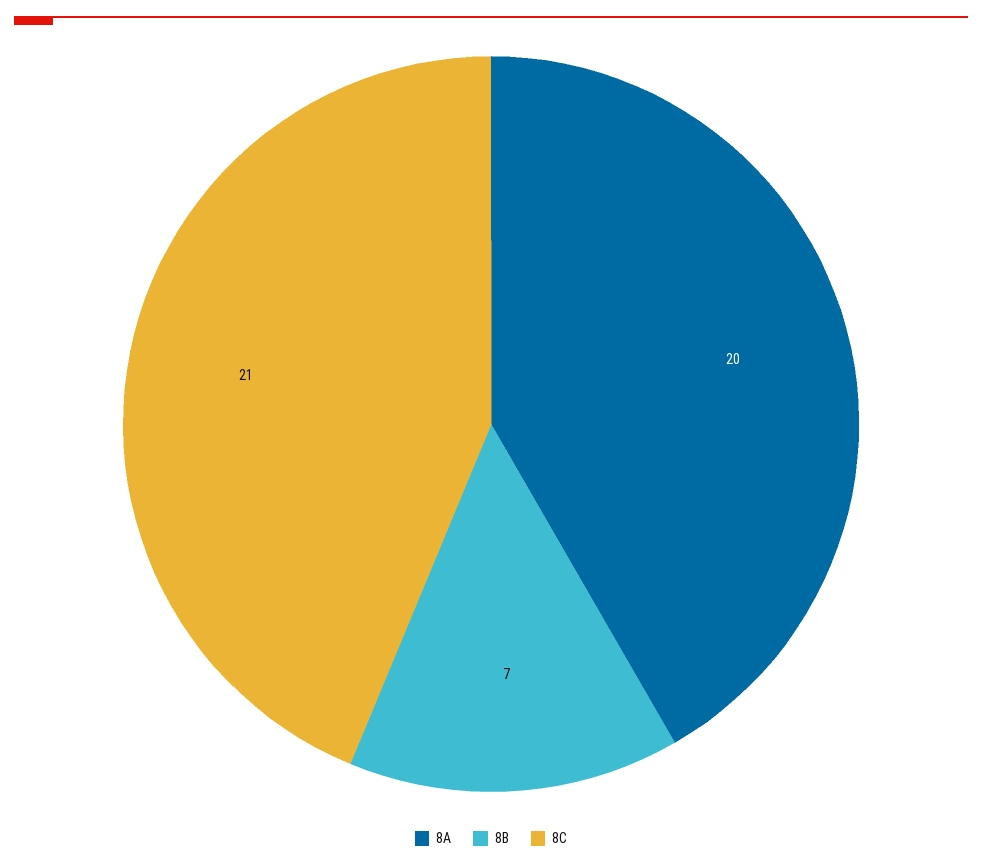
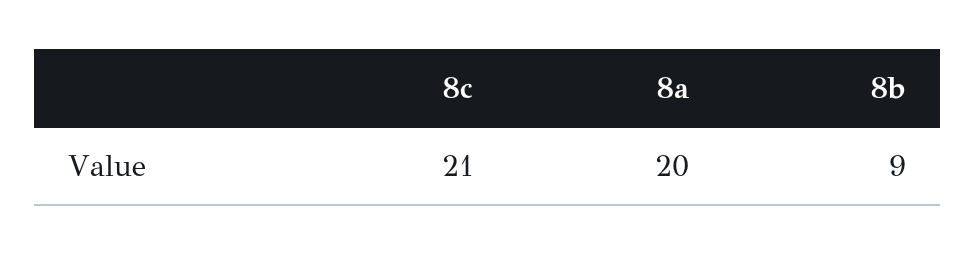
8B: 7 -> 9

